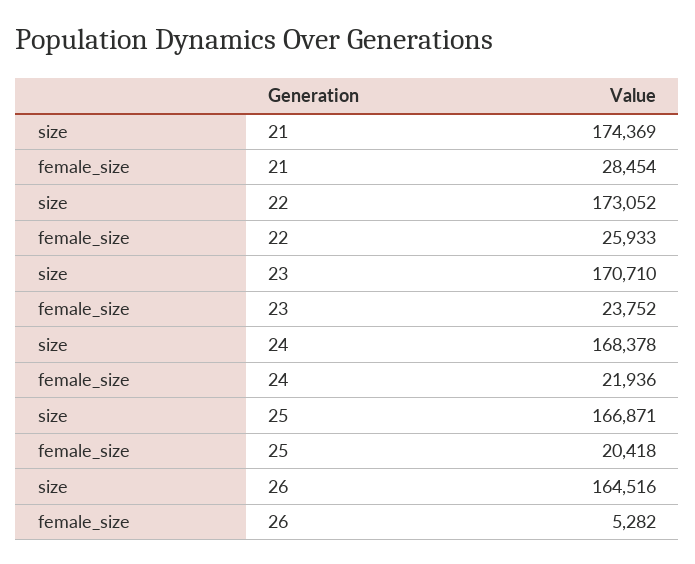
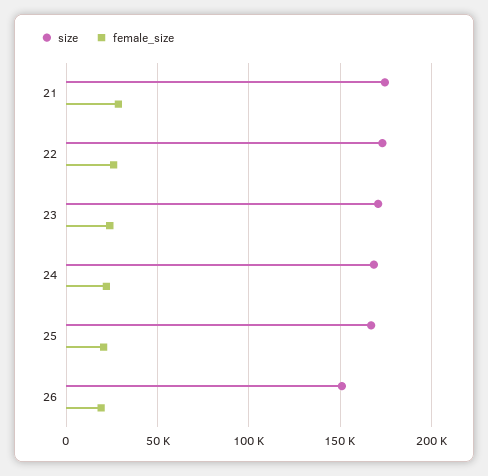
size, 26: 164516 -> 150000
female_size, 26: 5282 -> 20000

